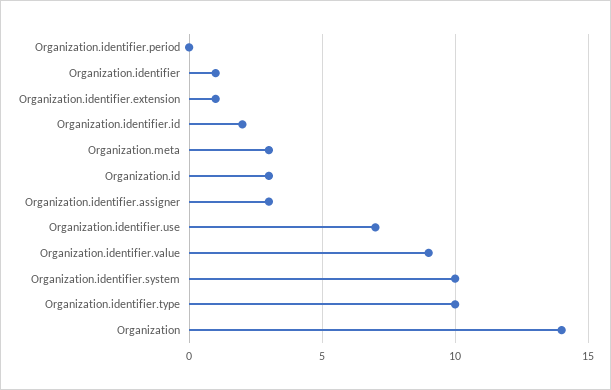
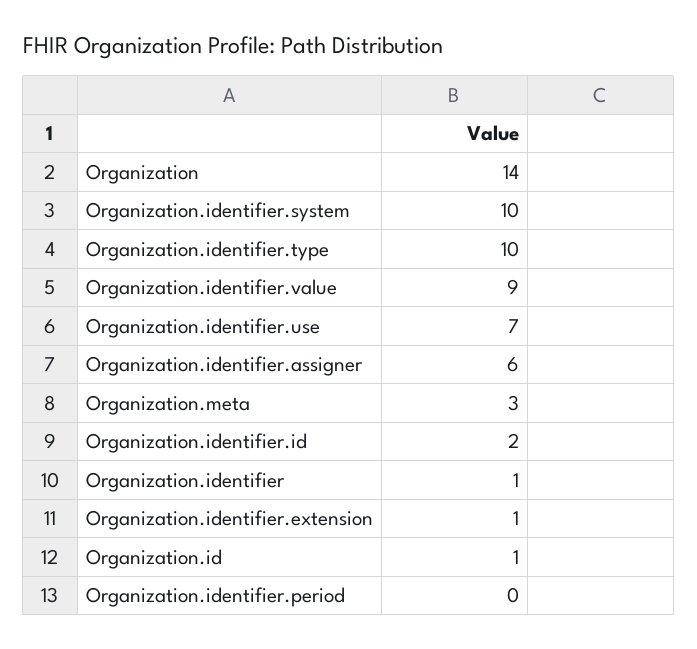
Organization.id: 3 -> 1
Organization.identifier.assigner: 3 -> 6

